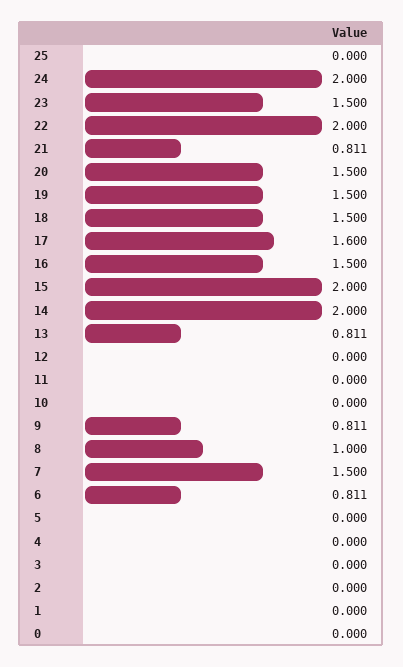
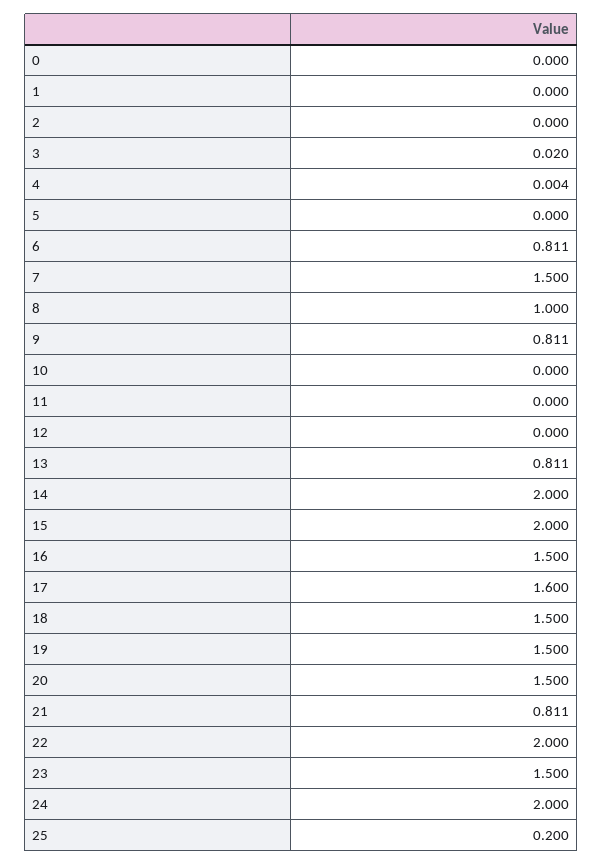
25: 0 -> 0.2
4: 0 -> 0.004
3: 0 -> 0.02

